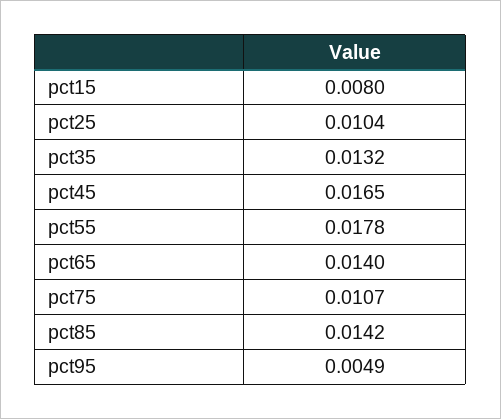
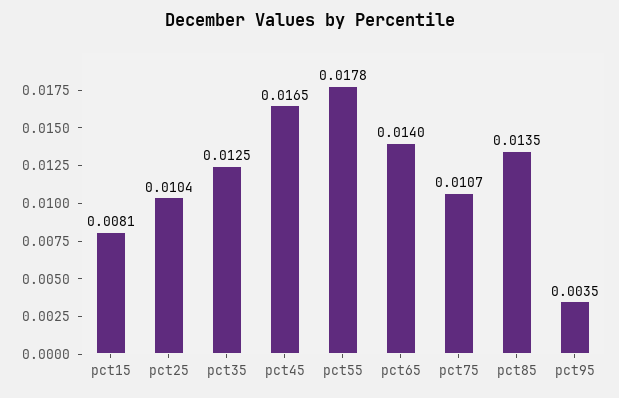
pct15: 0.008 -> 0.0081
pct35: 0.0132 -> 0.0125
pct85: 0.0142 -> 0.0135
pct95: 0.0049 -> 0.0035

